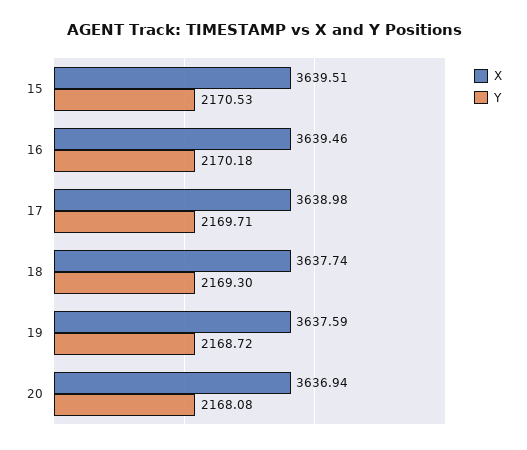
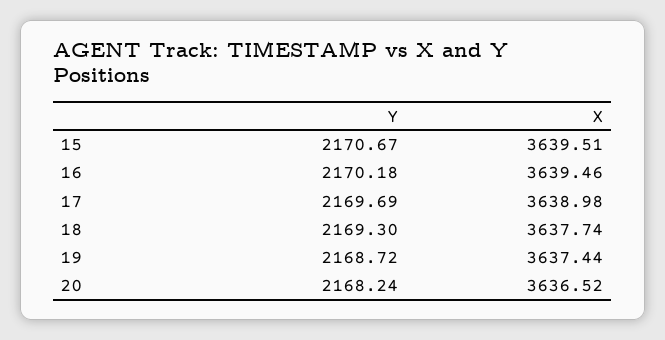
Y, 15: 2170.53 -> 2170.67
Y, 17: 2169.71 -> 2169.69
X, 19: 3637.59 -> 3637.44
X, 20: 3636.94 -> 3636.52
Y, 20: 2168.08 -> 2168.24

